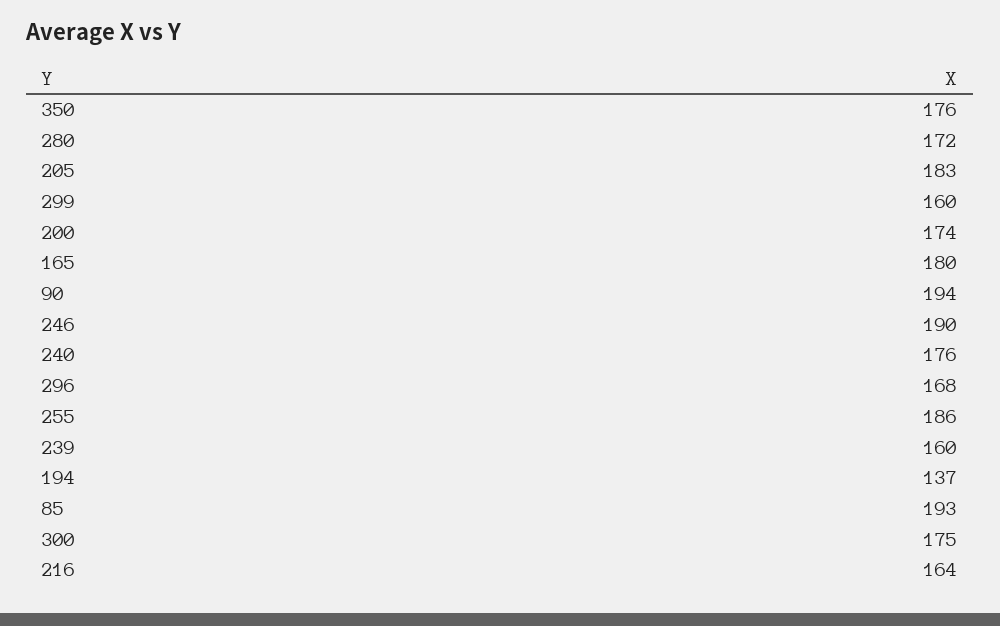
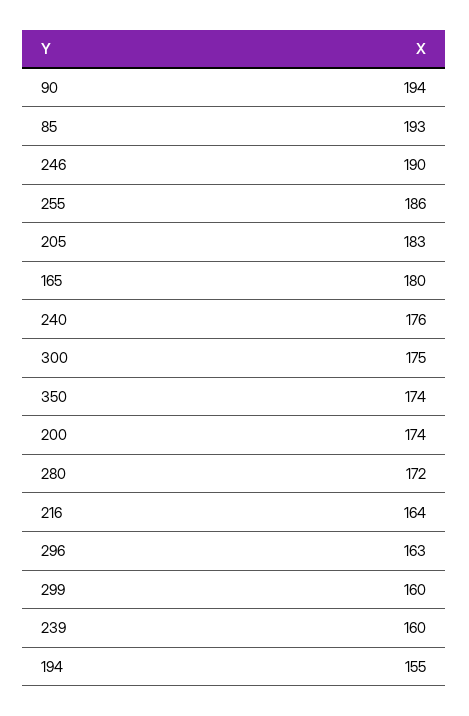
350: 176 -> 174
296: 168 -> 163
194: 137 -> 155

